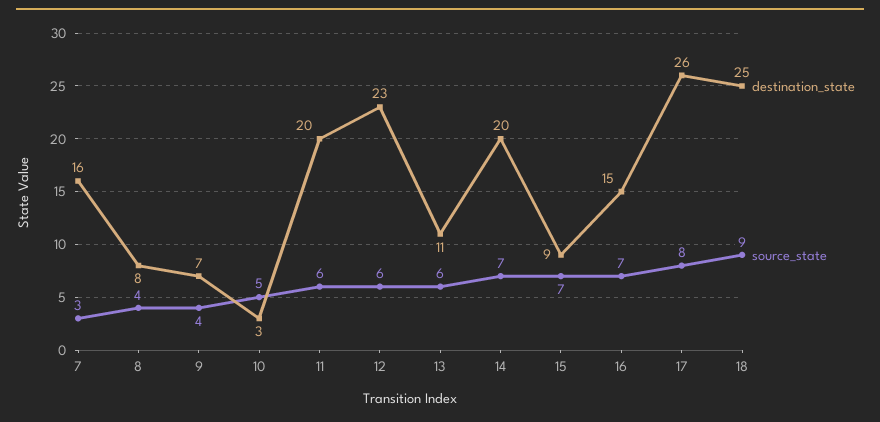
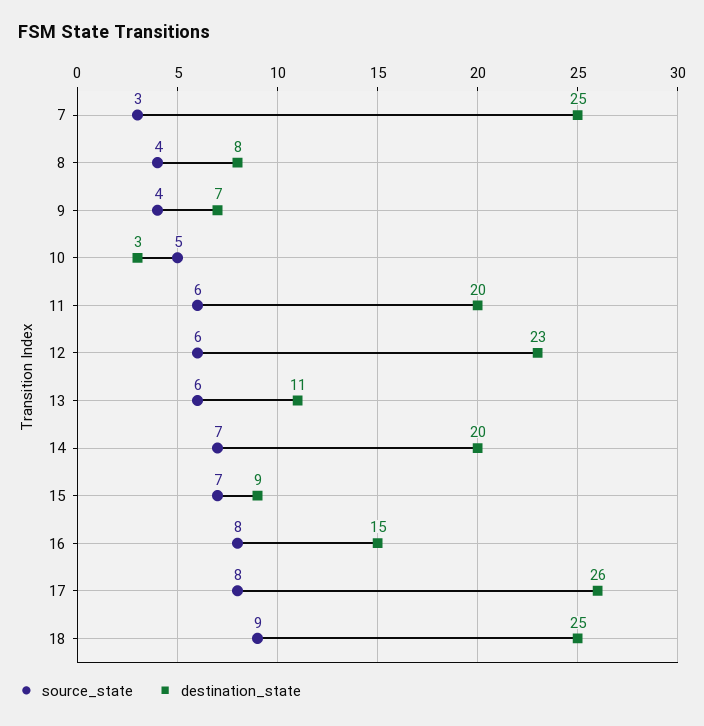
destination_state, 7: 16 -> 25
source_state, 16: 7 -> 8

